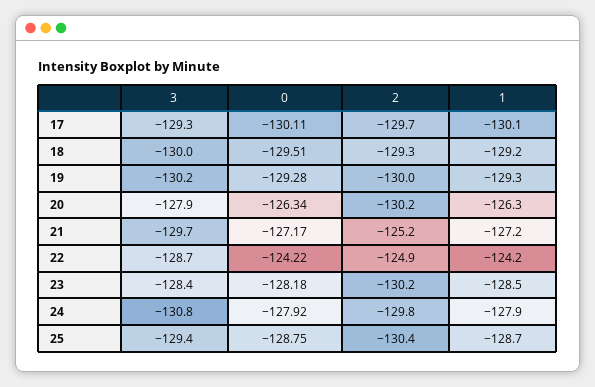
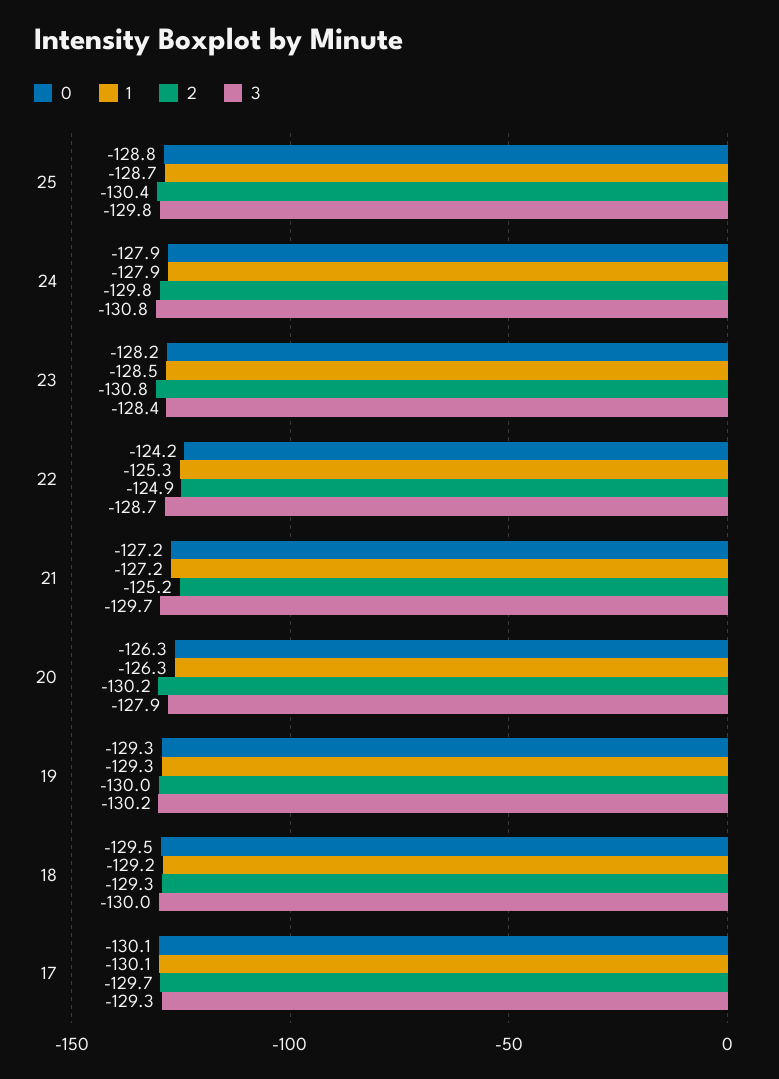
1, 22: -124.2 -> -125.3
2, 23: -130.2 -> -130.8
3, 25: -129.4 -> -129.8

